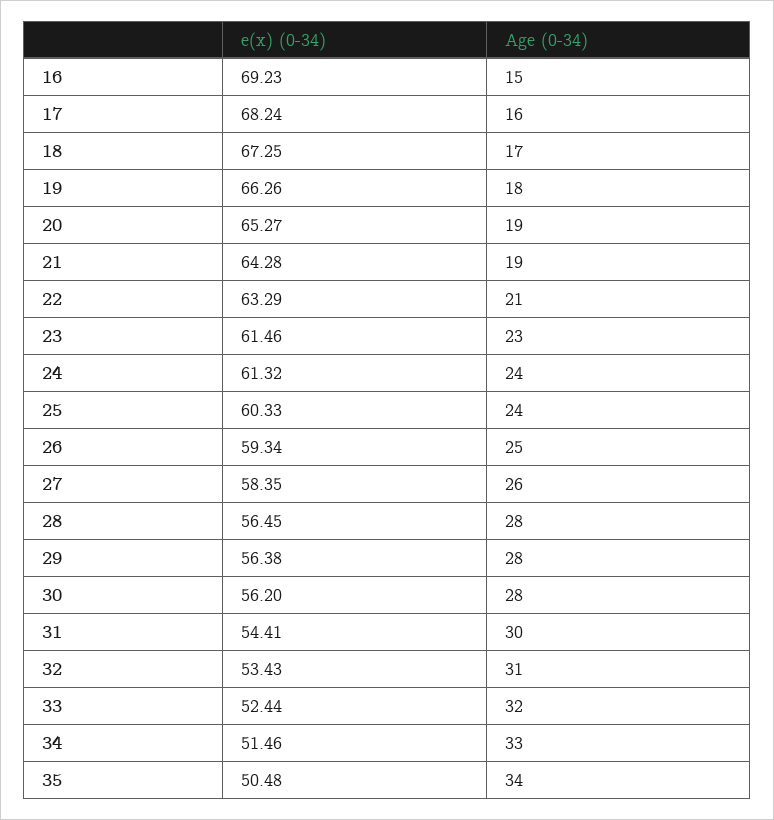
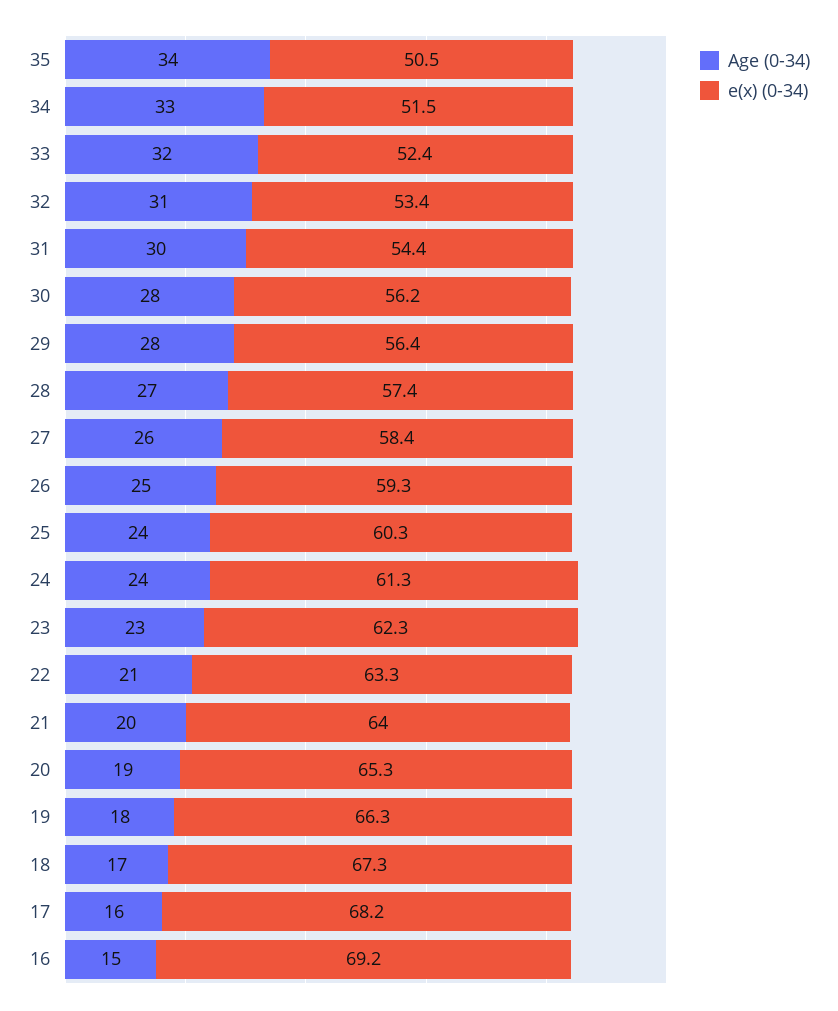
e(x) (0-34), 21: 64.28 -> 64
Age (0-34), 21: 19 -> 20
e(x) (0-34), 23: 61.46 -> 62.3
e(x) (0-34), 28: 56.45 -> 57.4
Age (0-34), 28: 28 -> 27

